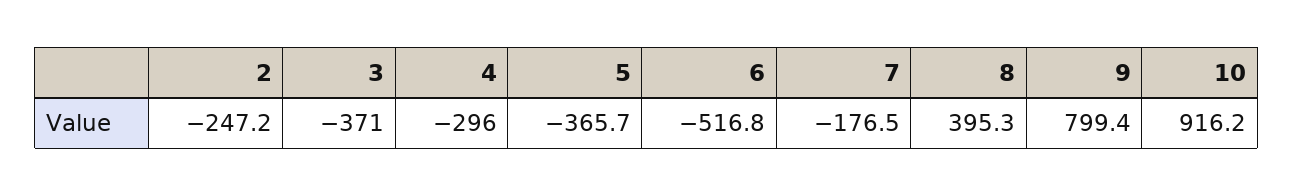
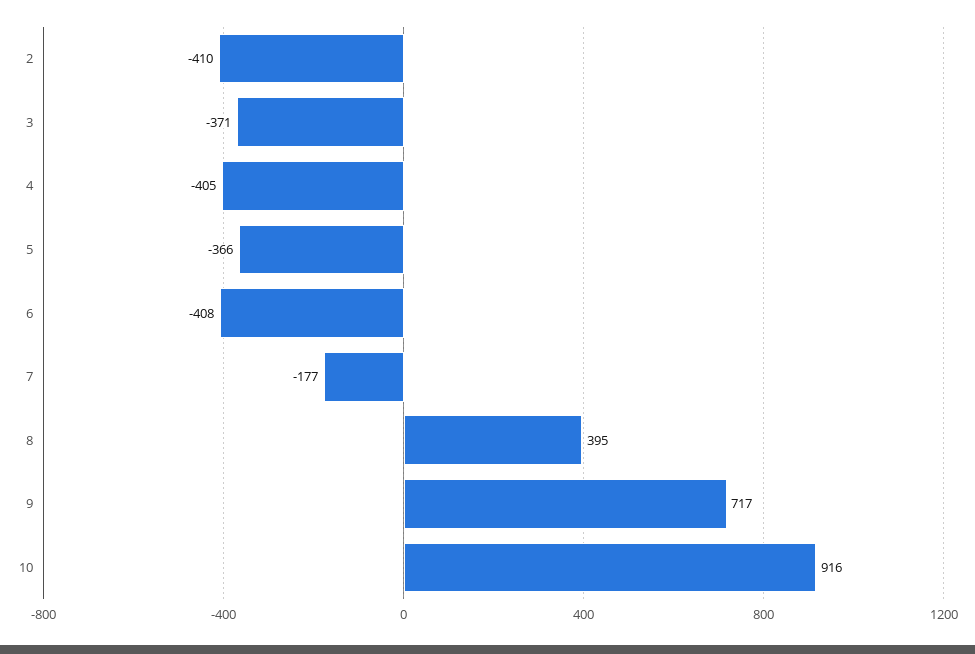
2: -247.2 -> -410
4: -296 -> -405
6: -516.8 -> -408
9: 799.4 -> 717

